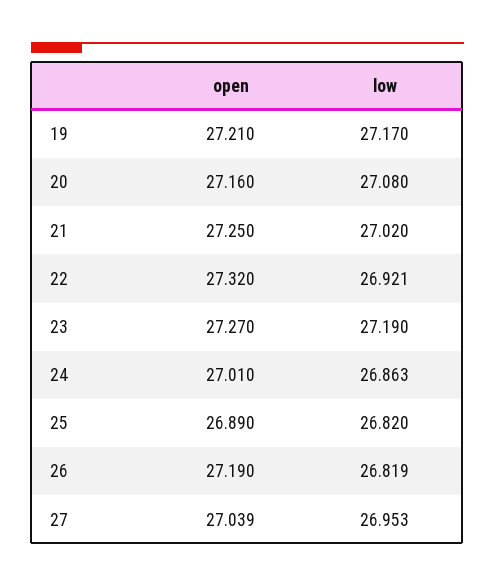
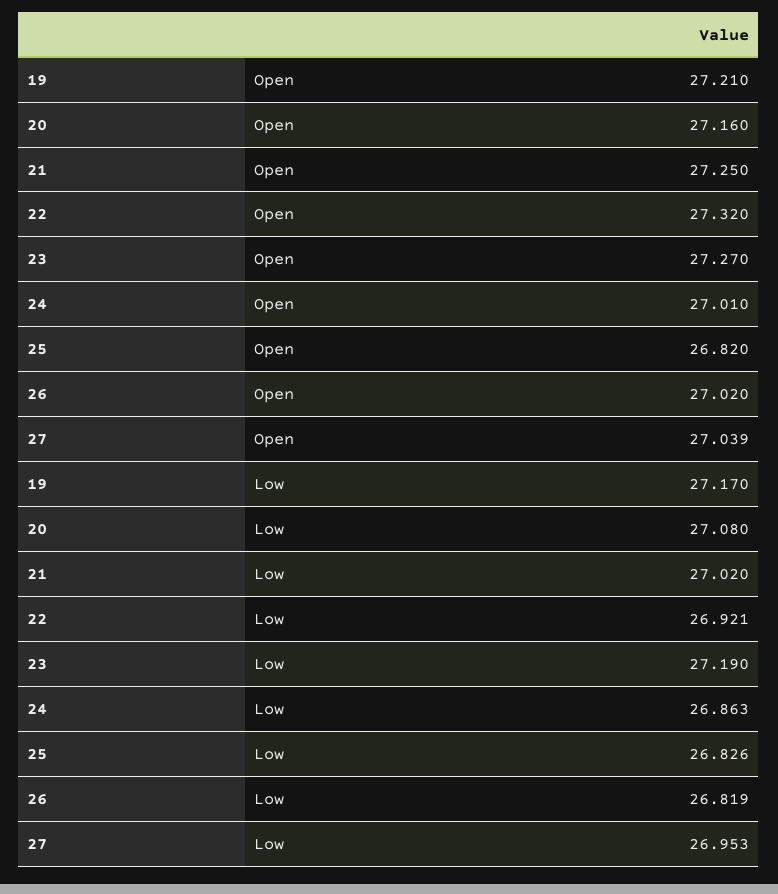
open, 25: 26.89 -> 26.82
low, 25: 26.82 -> 26.826
open, 26: 27.19 -> 27.02

